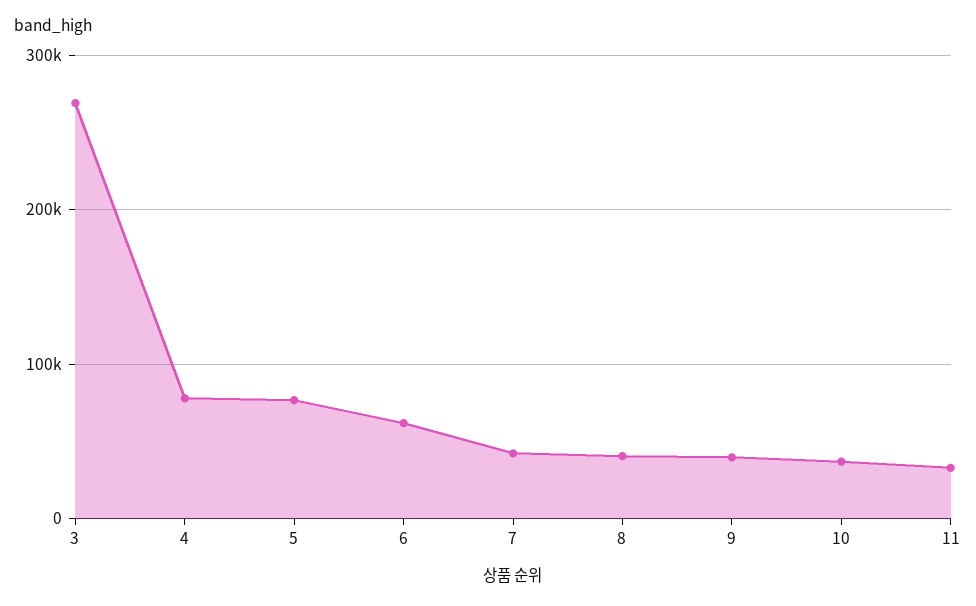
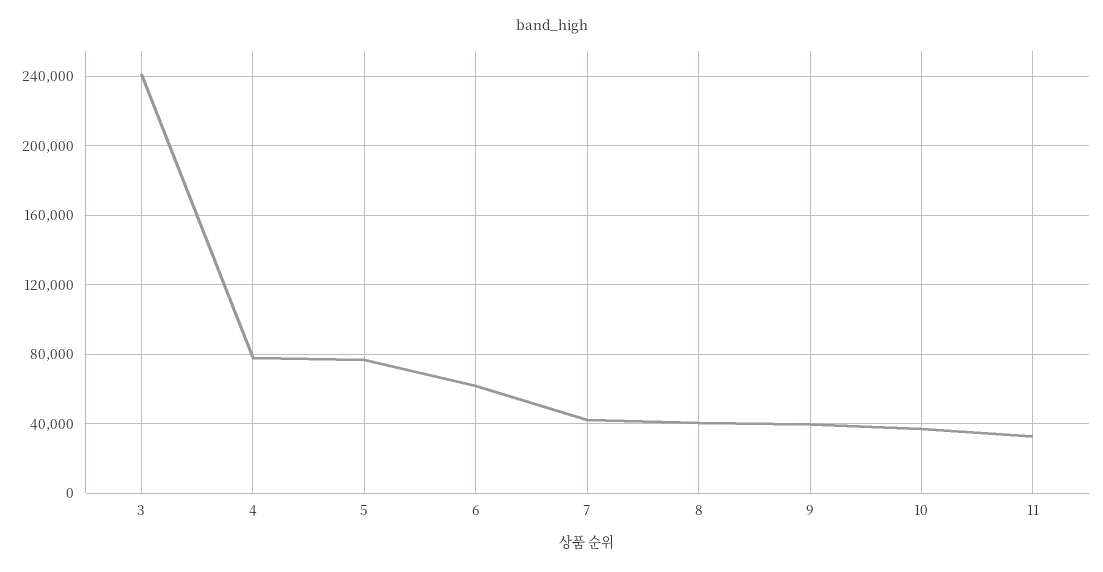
3: 270000 -> 240000

